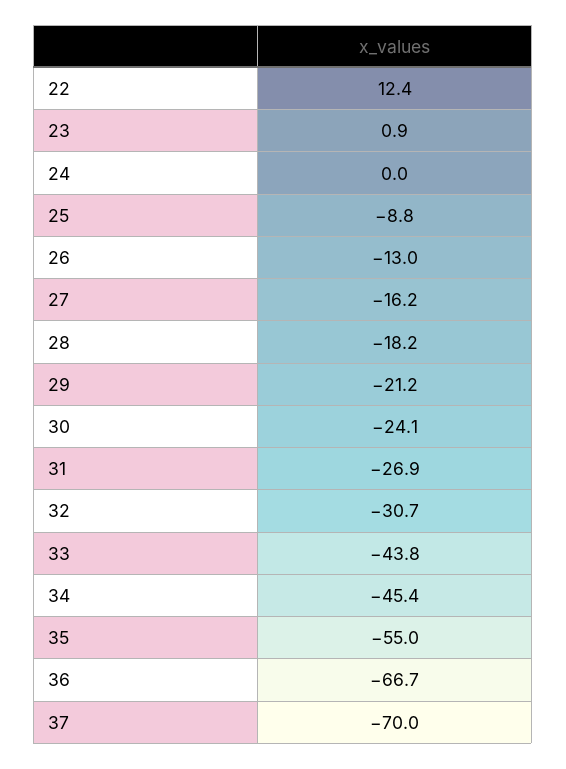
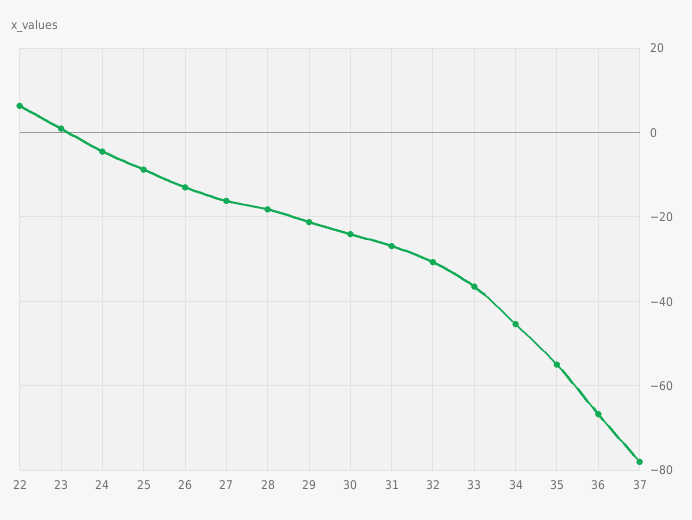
22: 12.4 -> 6
24: 0 -> -4
33: -43.8 -> -36
37: -70 -> -78

